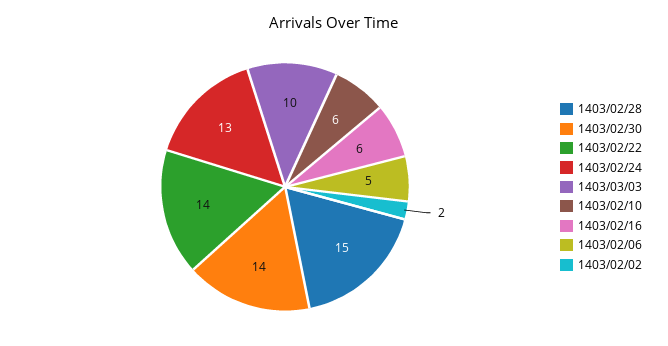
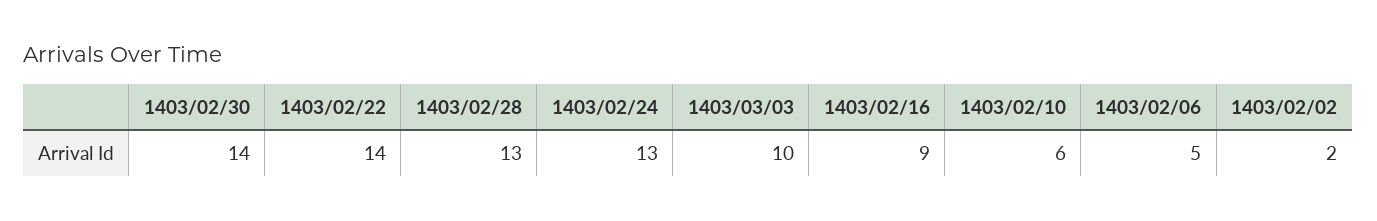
1403/02/28: 15 -> 13
1403/02/16: 6 -> 9

